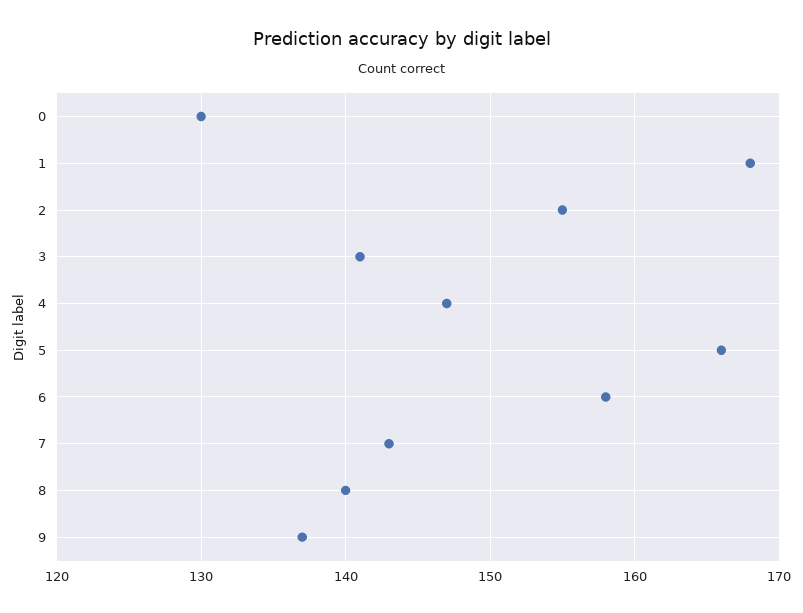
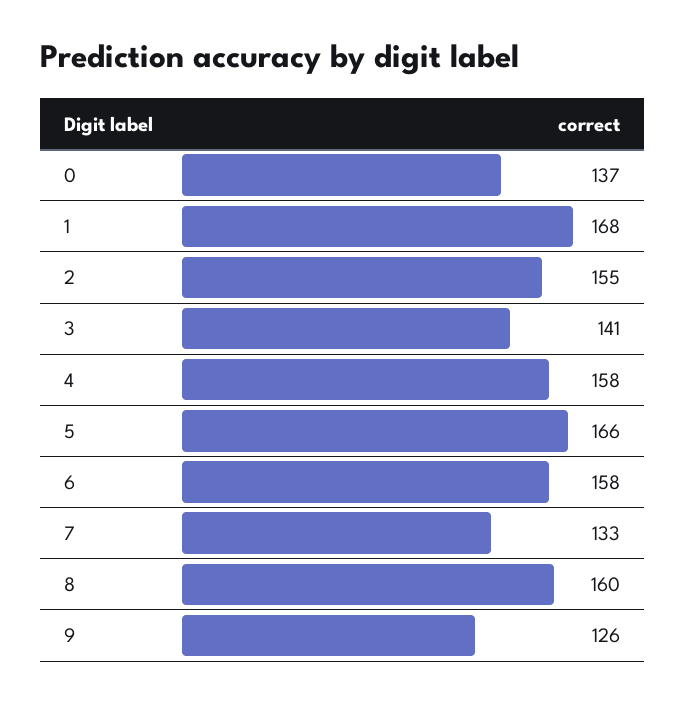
0: 130 -> 137
4: 147 -> 158
7: 143 -> 133
8: 140 -> 160
9: 137 -> 126

